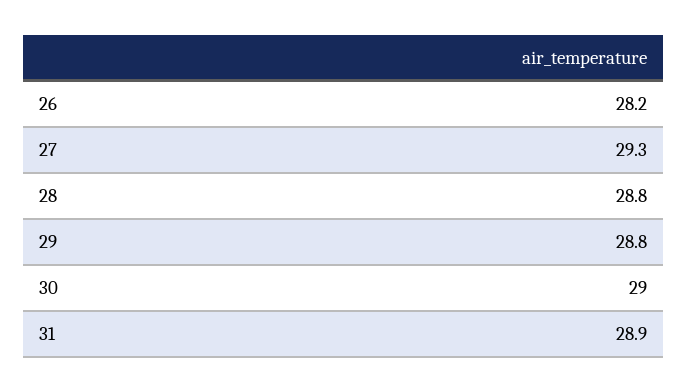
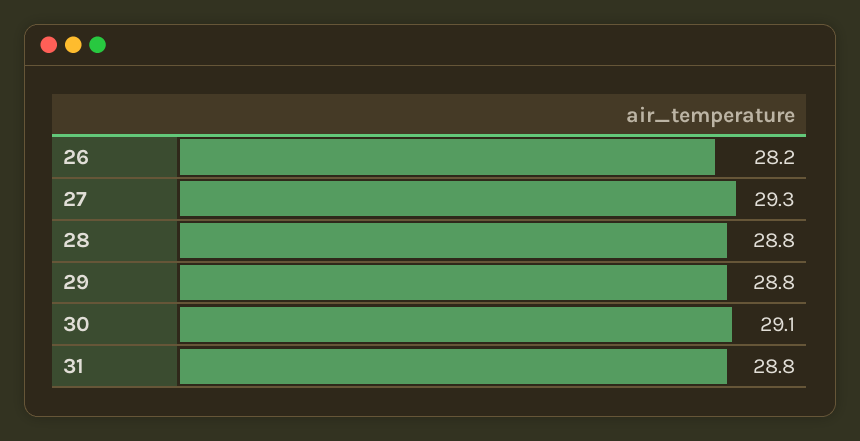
30: 29 -> 29.1
31: 28.9 -> 28.8

